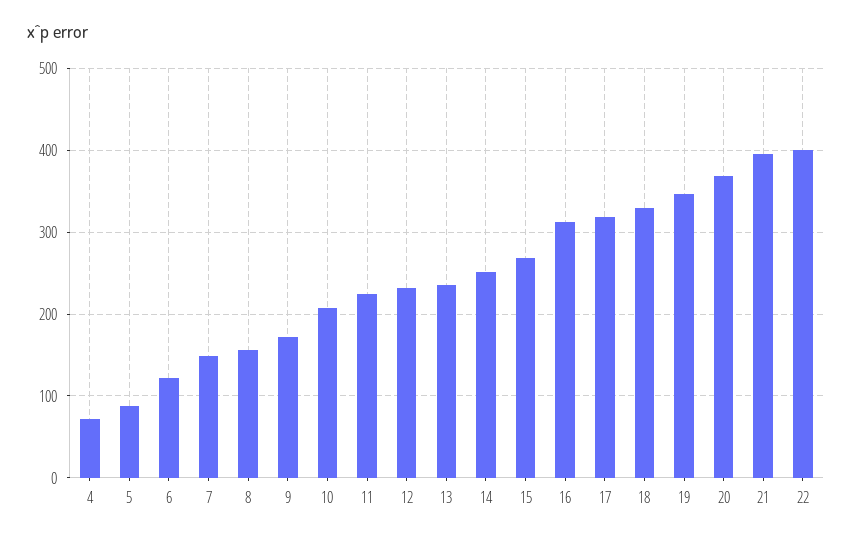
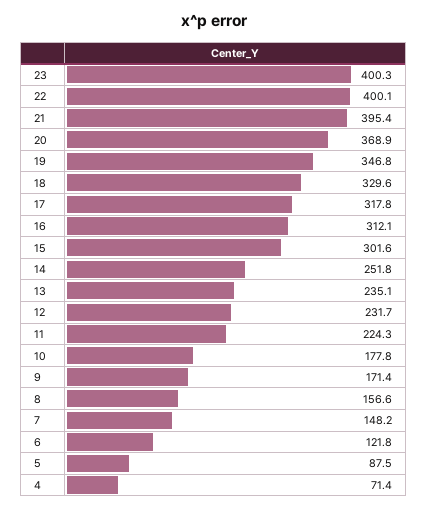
10: 210 -> 177.8
15: 270 -> 301.6
23: none -> 400.3

